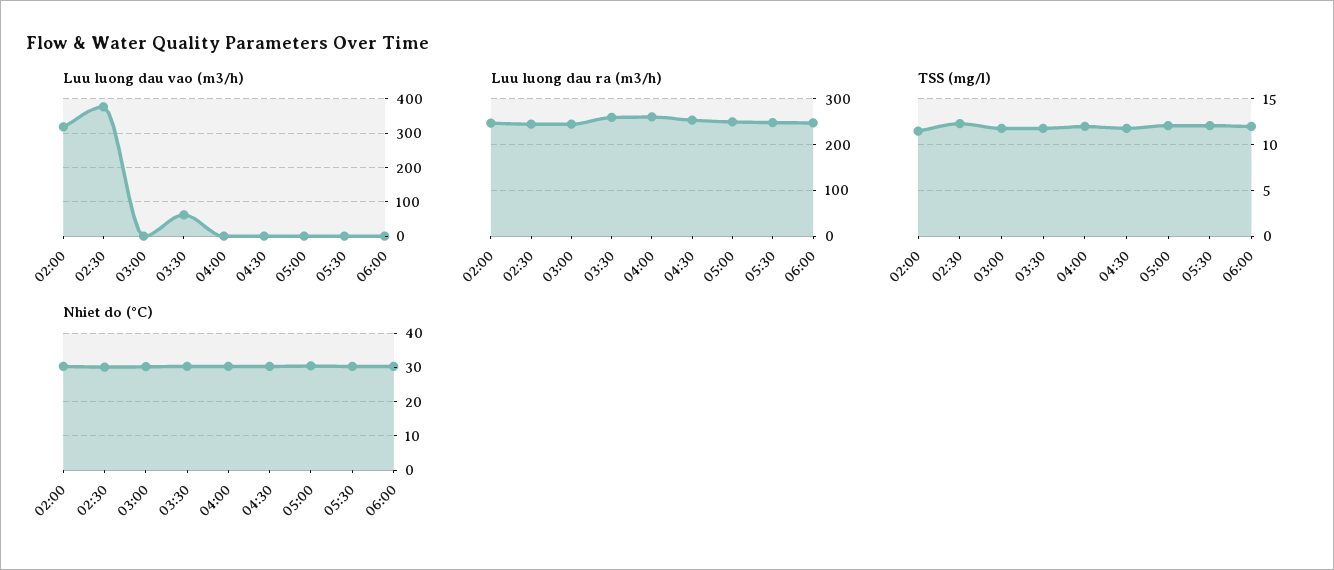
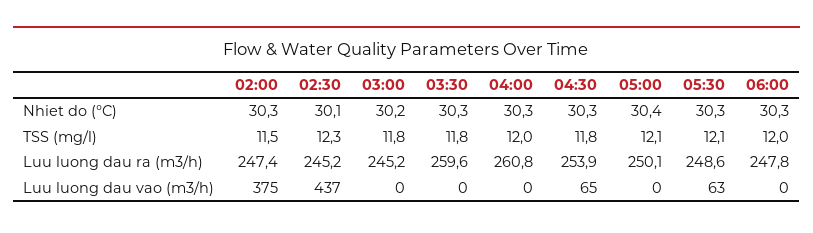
Luu luong dau vao (m3/h), 02:00: 320 -> 375
Luu luong dau vao (m3/h), 02:30: 380 -> 437
Luu luong dau vao (m3/h), 03:30: 60 -> 0
Luu luong dau vao (m3/h), 04:30: 0 -> 65
Luu luong dau vao (m3/h), 05:30: 0 -> 63

